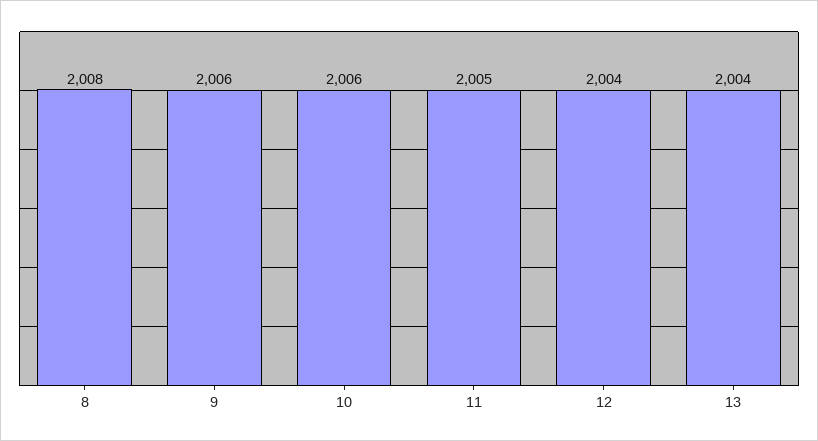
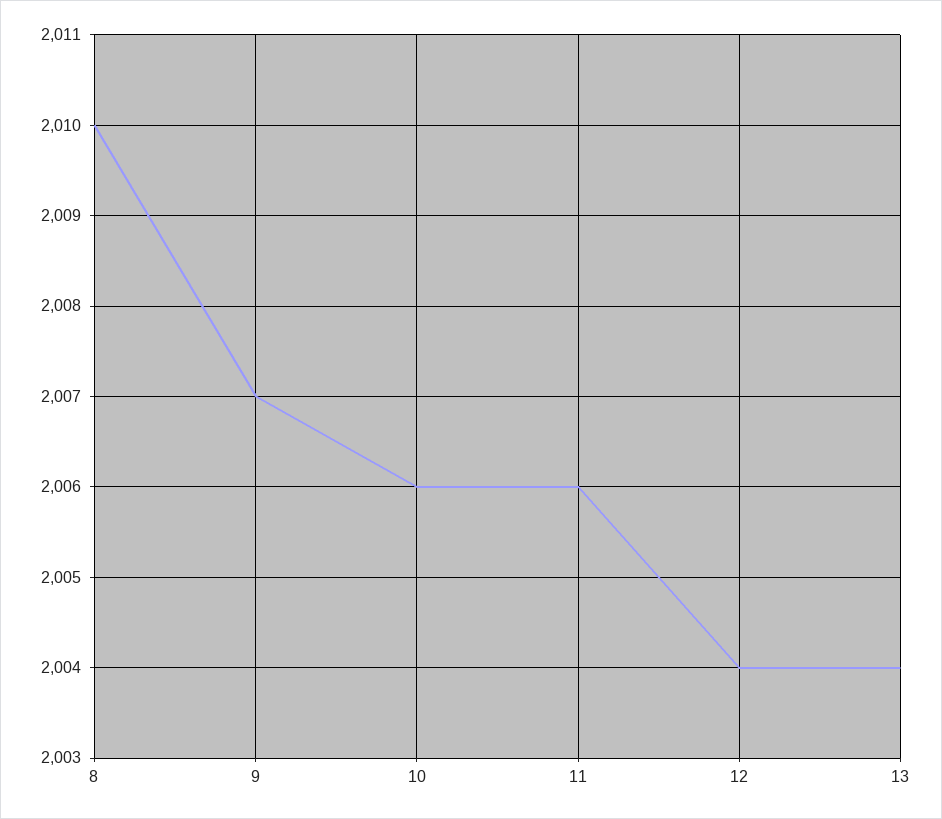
8: 2008 -> 2010
9: 2006 -> 2007
11: 2005 -> 2006

